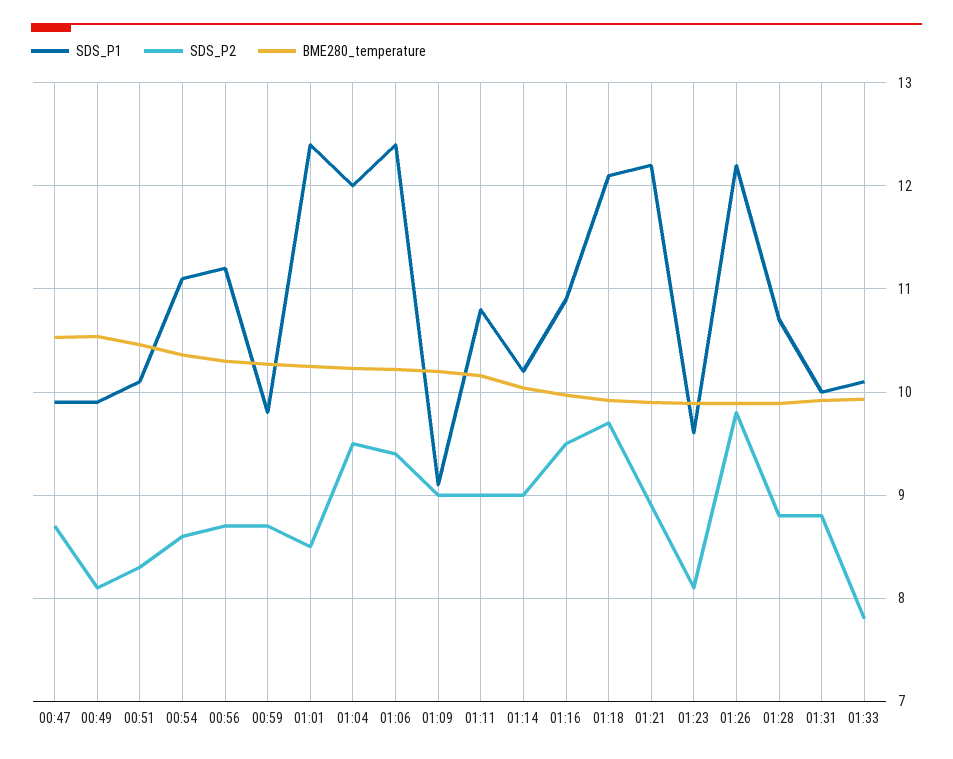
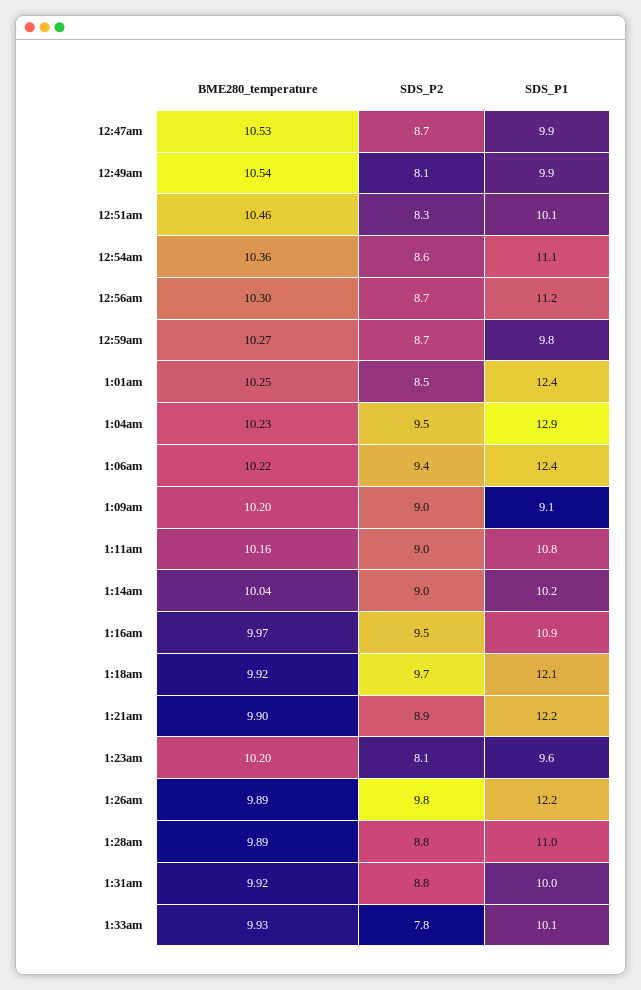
SDS_P1, 01:04: 12 -> 12.9
BME280_temperature, 01:23: 9.9 -> 10.2
SDS_P1, 01:28: 10.7 -> 11

